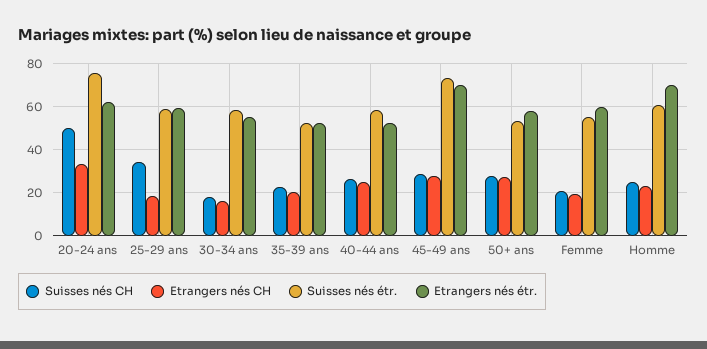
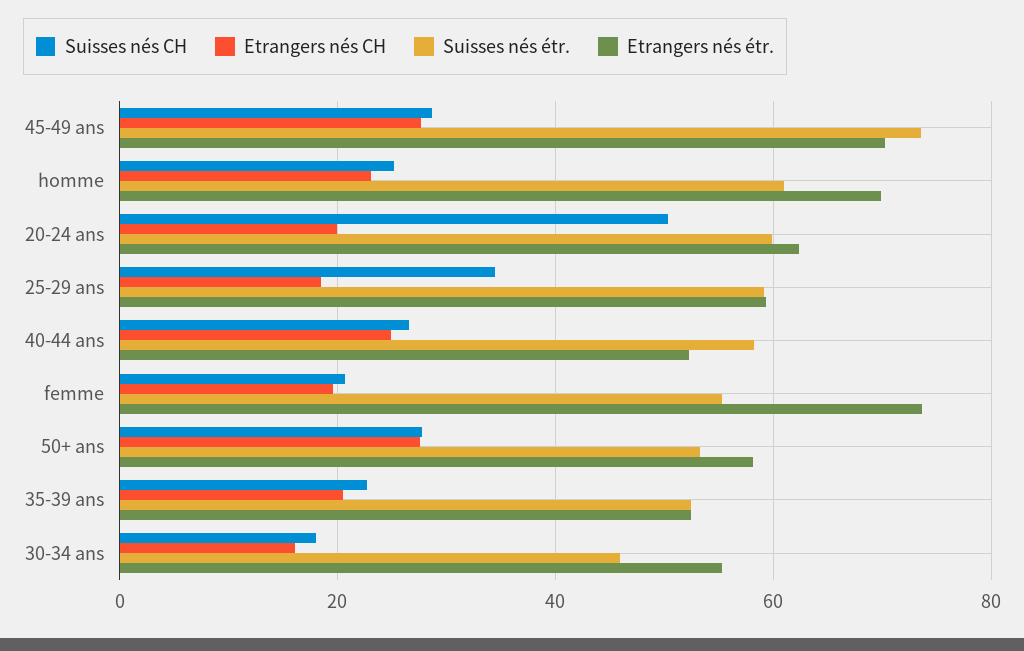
Etrangers nés CH, 20-24 ans: 35 -> 20
Suisses nés étr., 20-24 ans: 75 -> 60
Suisses nés étr., 30-34 ans: 60 -> 46
Etrangers nés étr., Femme: 60 -> 74

